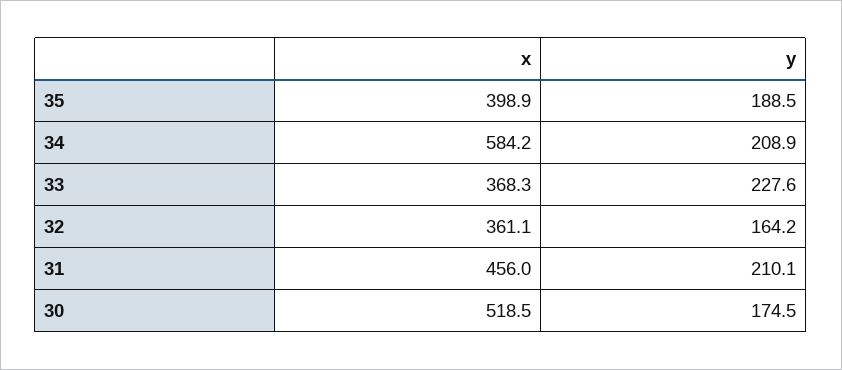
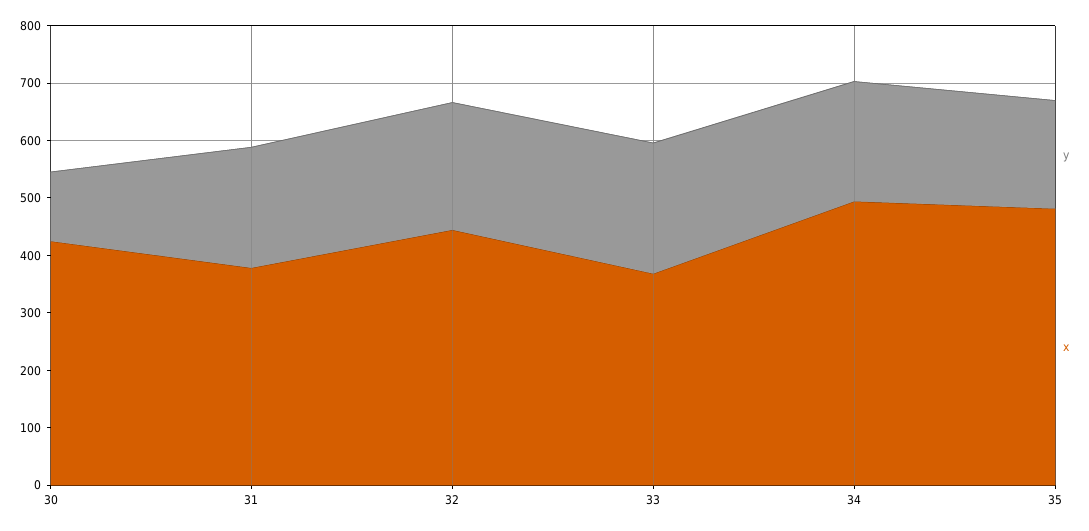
x, 35: 398.9 -> 480
x, 34: 584.2 -> 500
x, 32: 361.1 -> 440
y, 32: 164.2 -> 220
x, 31: 456 -> 380
x, 30: 518.5 -> 420
y, 30: 174.5 -> 120

